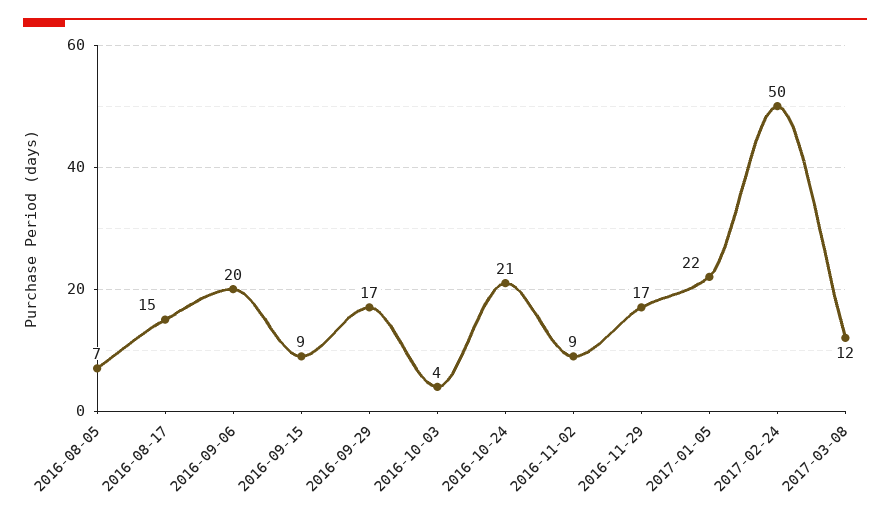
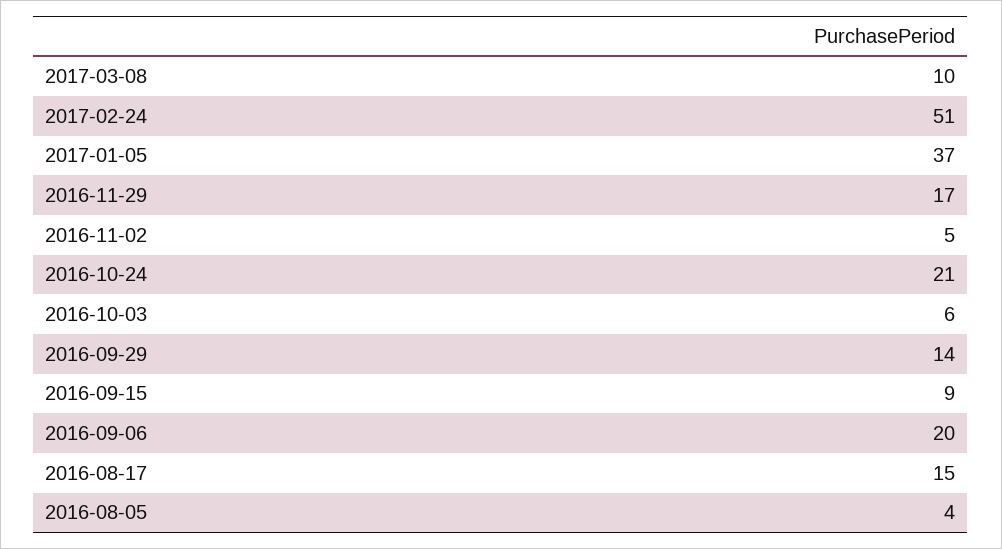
2016-08-05: 7 -> 4
2016-09-29: 17 -> 14
2016-10-03: 4 -> 6
2016-11-02: 9 -> 5
2017-01-05: 22 -> 37
2017-02-24: 50 -> 51
2017-03-08: 12 -> 10

